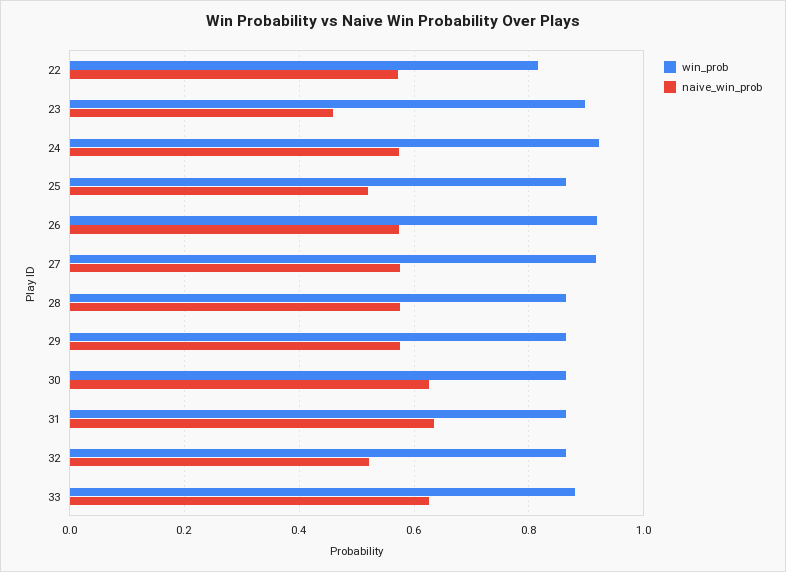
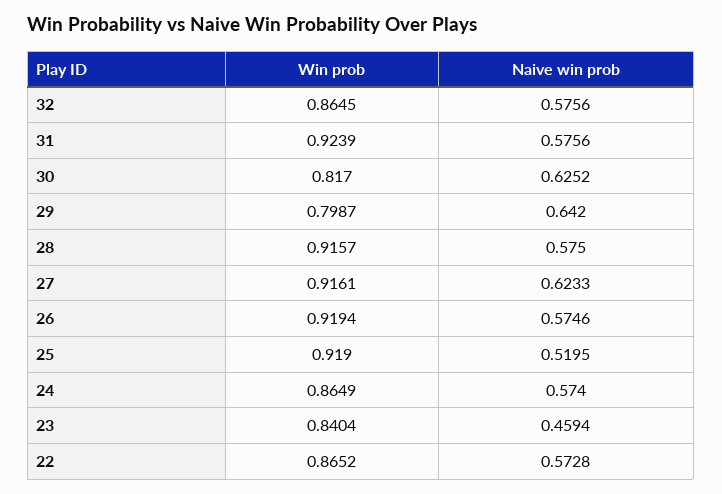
win_prob, 22: 0.82 -> 0.8652
win_prob, 23: 0.9 -> 0.8404
win_prob, 24: 0.92 -> 0.8649
win_prob, 25: 0.86 -> 0.919
naive_win_prob, 27: 0.58 -> 0.6233
win_prob, 28: 0.86 -> 0.9157
win_prob, 29: 0.86 -> 0.7987
naive_win_prob, 29: 0.58 -> 0.642
win_prob, 30: 0.86 -> 0.817
win_prob, 31: 0.86 -> 0.9239
naive_win_prob, 31: 0.64 -> 0.5756
naive_win_prob, 32: 0.52 -> 0.5756
win_prob, 33: 0.88 -> none
naive_win_prob, 33: 0.62 -> none

